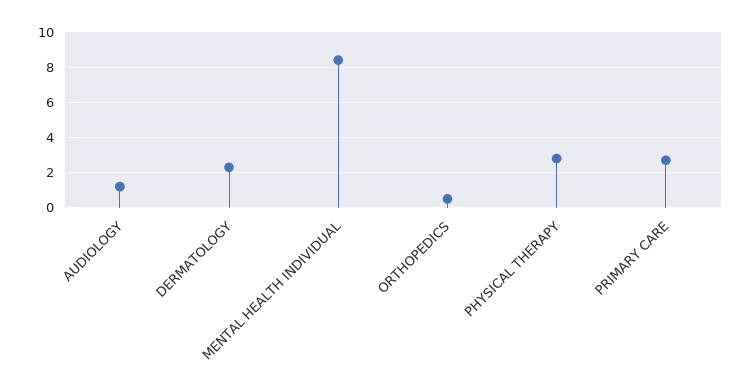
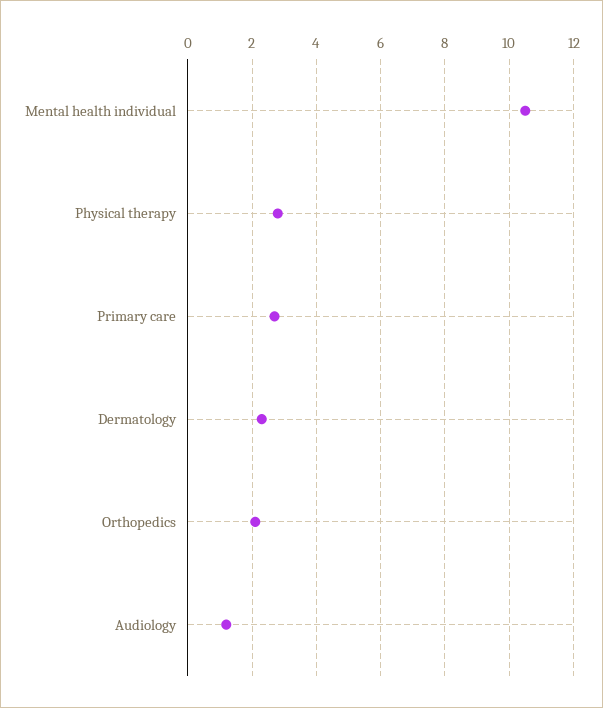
MENTAL HEALTH INDIVIDUAL: 8.5 -> 10.5
ORTHOPEDICS: 0.5 -> 2

